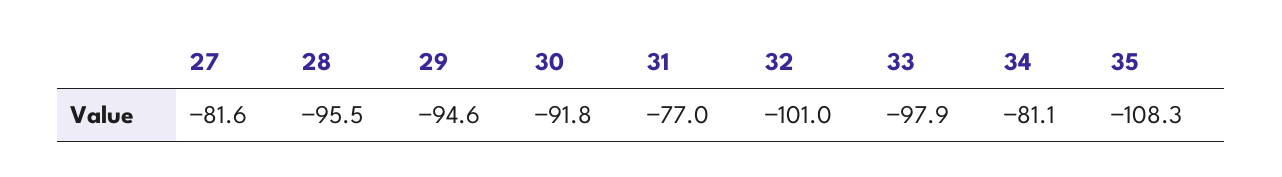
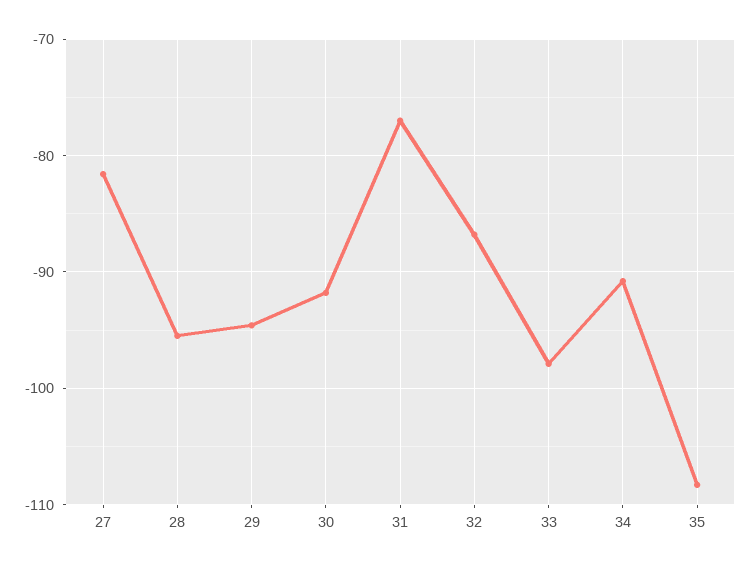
32: -101 -> -87
34: -81.1 -> -91

